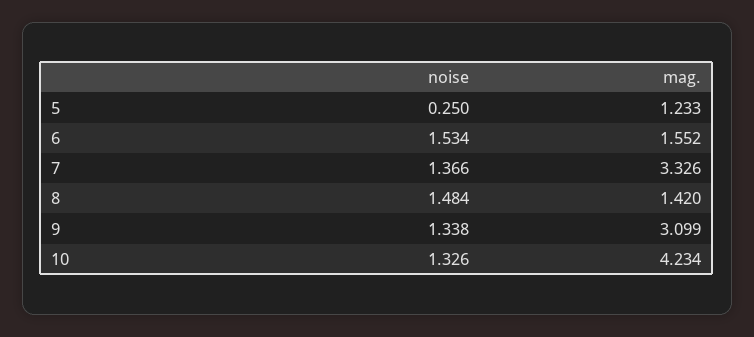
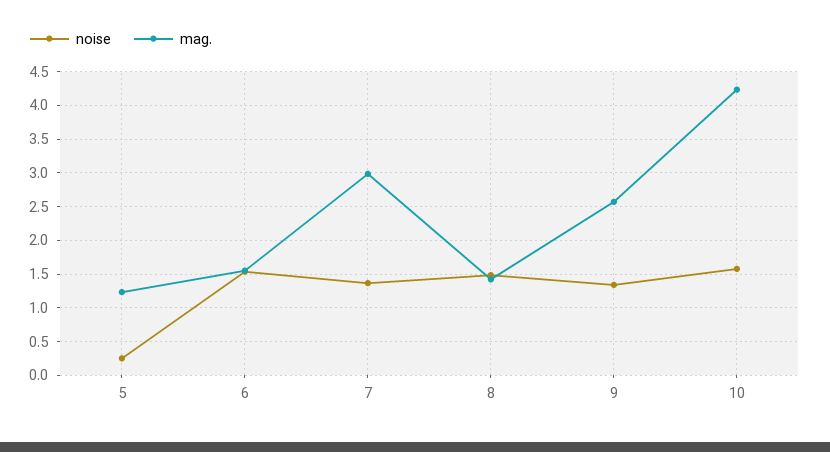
mag., 7: 3.326 -> 3
mag., 9: 3.099 -> 2.6
noise, 10: 1.326 -> 1.6

